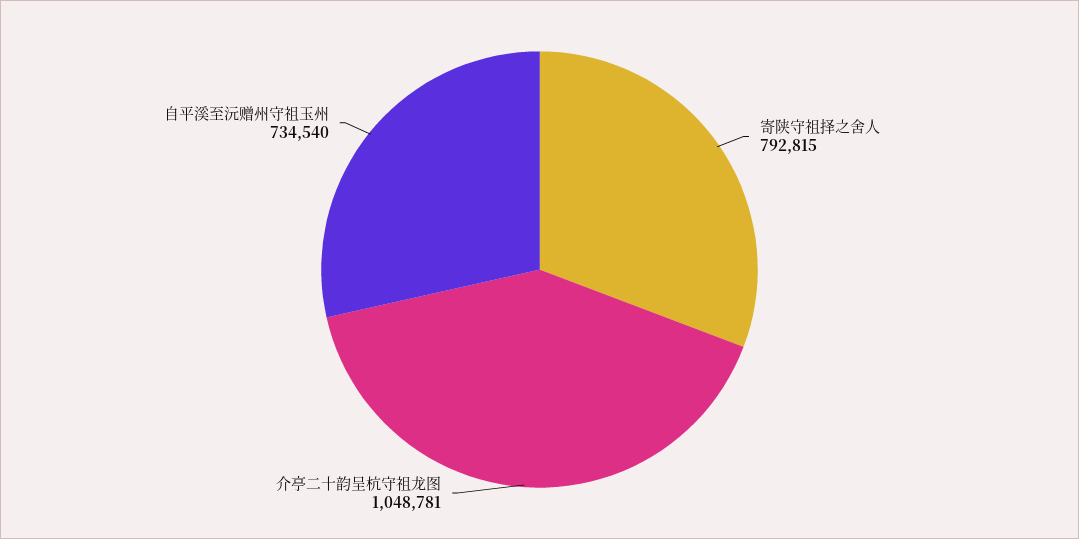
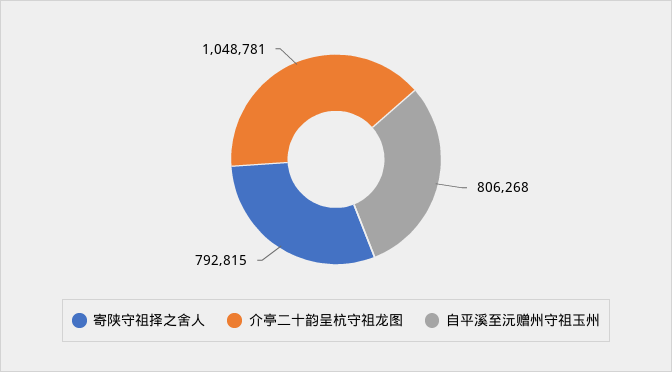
自平溪至沅赠州守祖玉州: 734540 -> 806268

